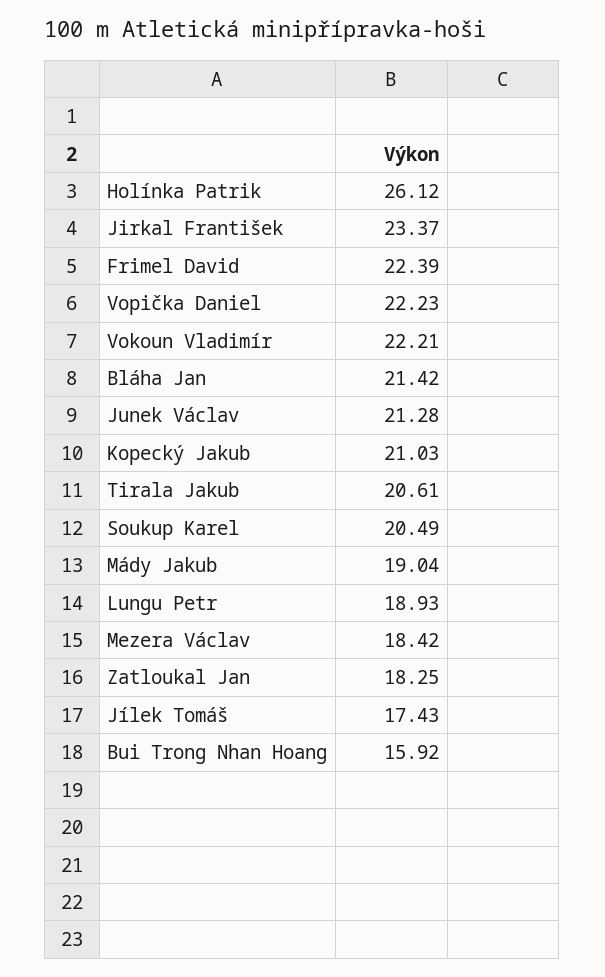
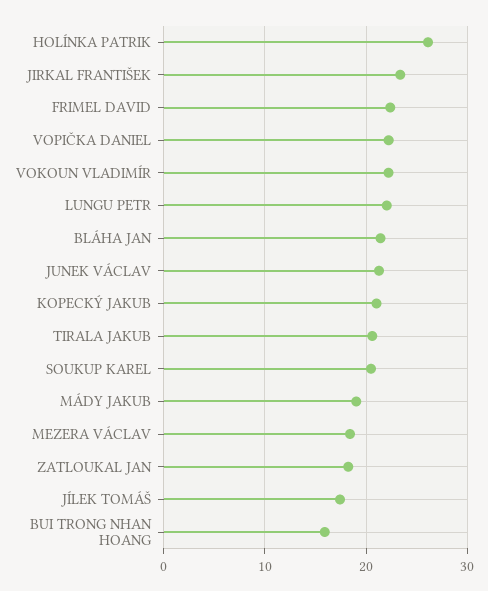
Lungu Petr: 18.93 -> 22

